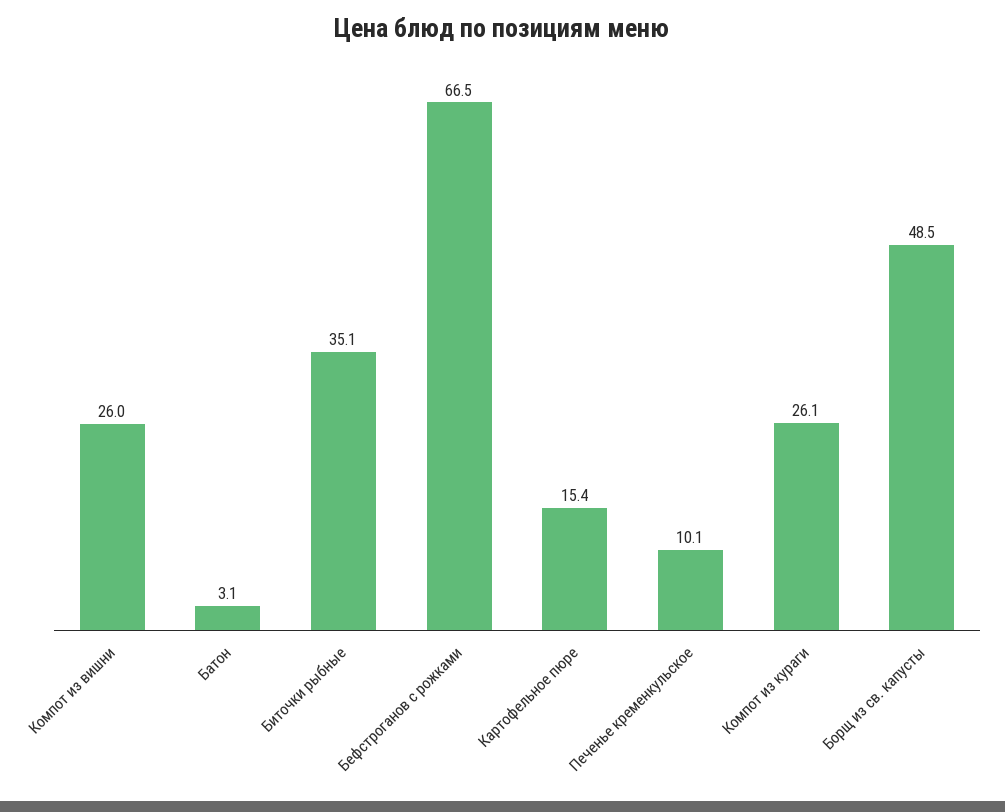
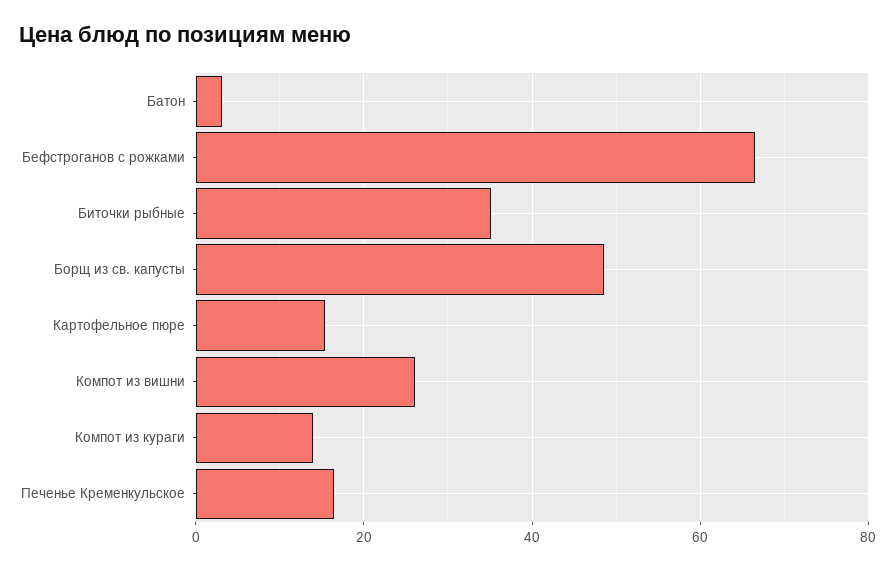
Печенье кременкульское: 10.1 -> 16
Компот из кураги: 26.1 -> 14

